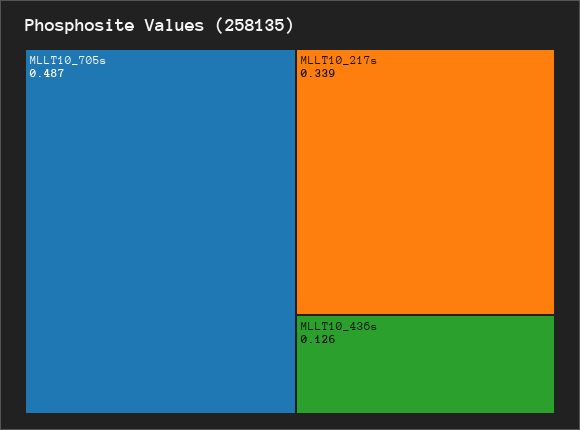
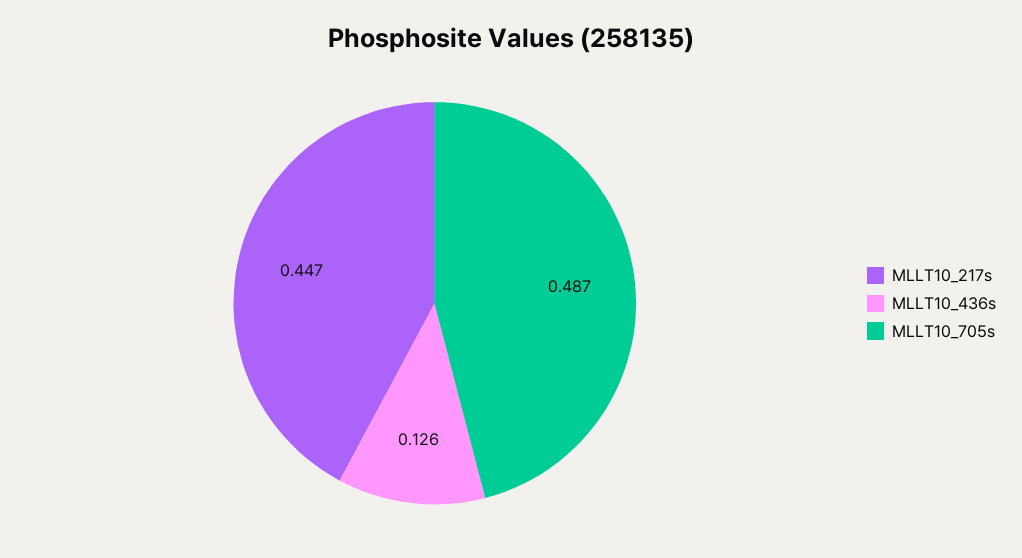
MLLT10_217s: 0.339 -> 0.447

